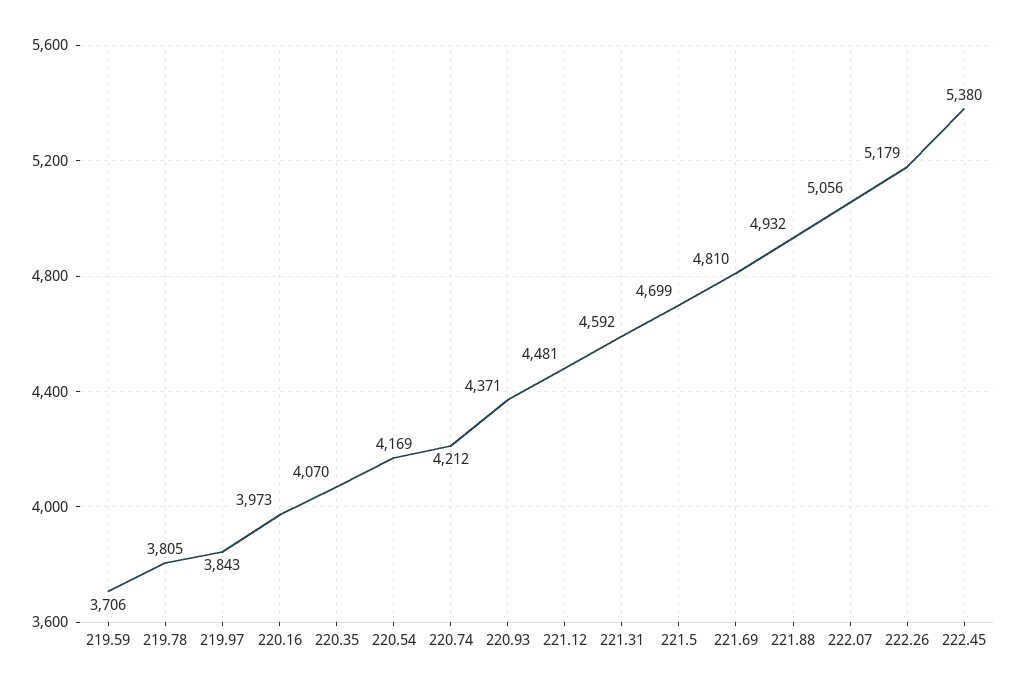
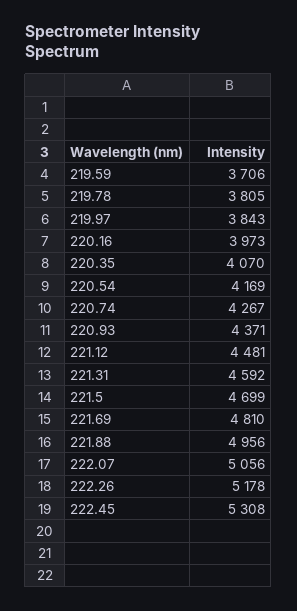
220.74: 4212 -> 4267
221.88: 4932 -> 4956
222.26: 5179 -> 5178
222.45: 5380 -> 5308

